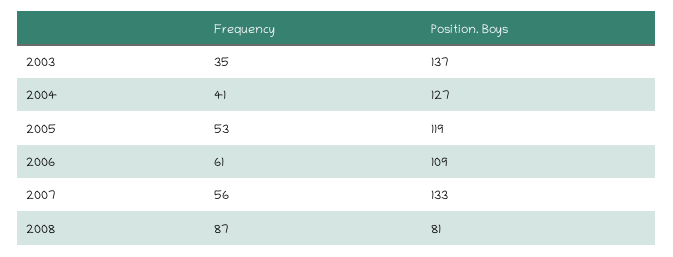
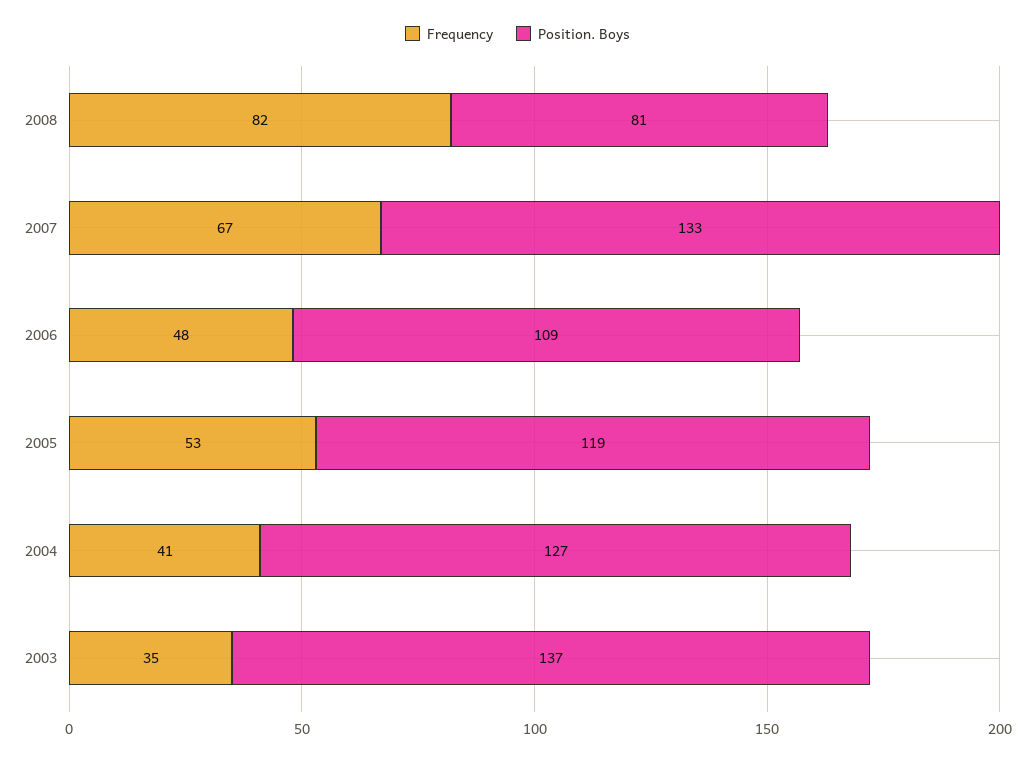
Frequency, 2006: 61 -> 48
Frequency, 2007: 56 -> 67
Frequency, 2008: 87 -> 82

